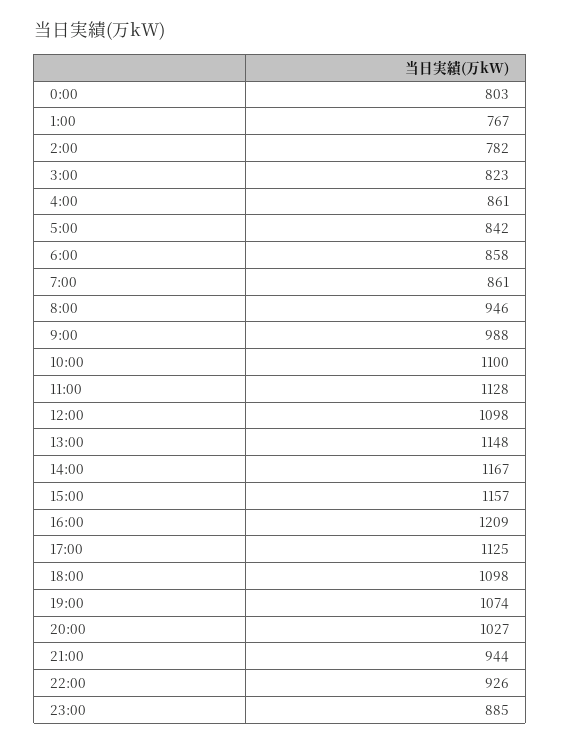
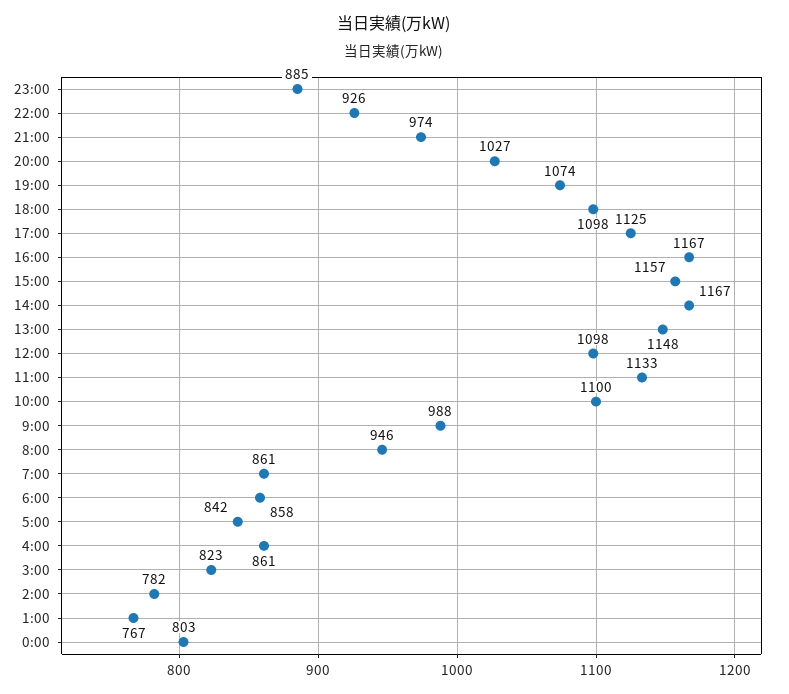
11:00: 1128 -> 1133
16:00: 1209 -> 1167
21:00: 944 -> 974

